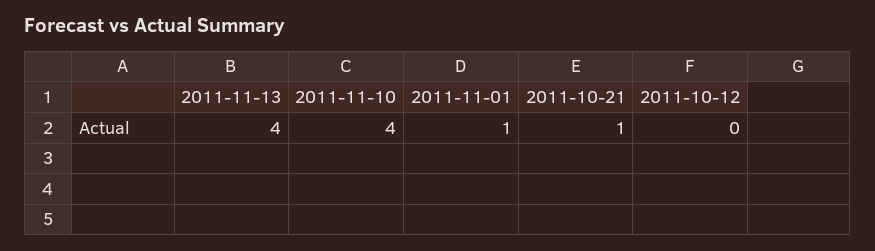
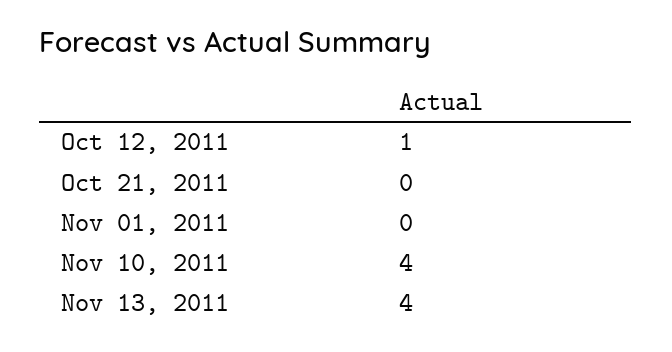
2011-11-01: 1 -> 0
2011-10-21: 1 -> 0
2011-10-12: 0 -> 1

